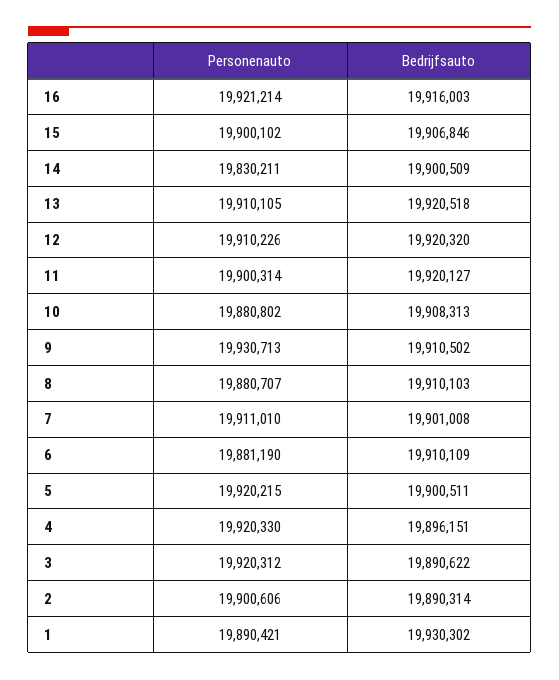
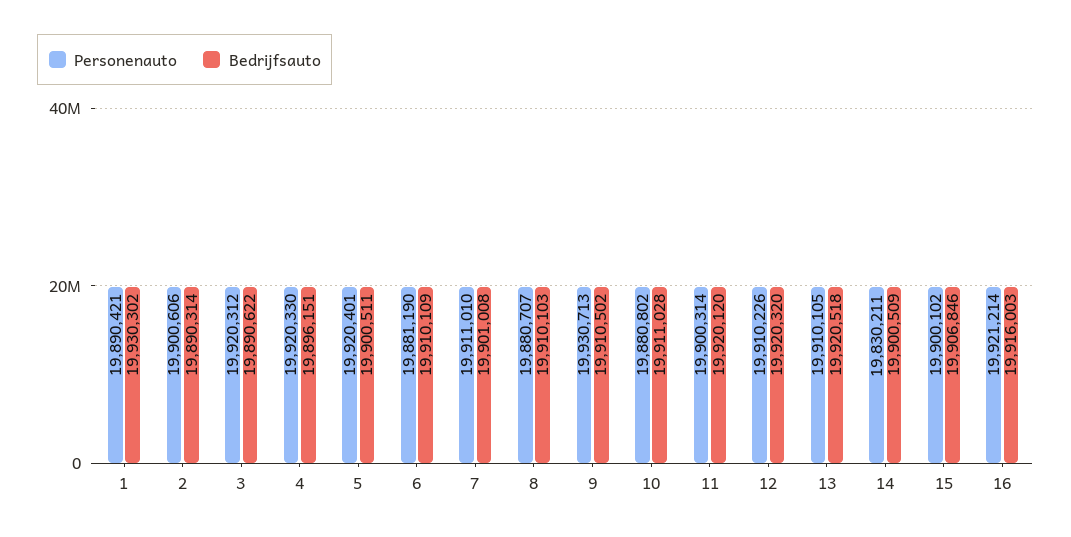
Bedrijfsauto, 11: 19920127 -> 19920120
Bedrijfsauto, 10: 19908313 -> 19911028
Personenauto, 5: 19920215 -> 19920401

